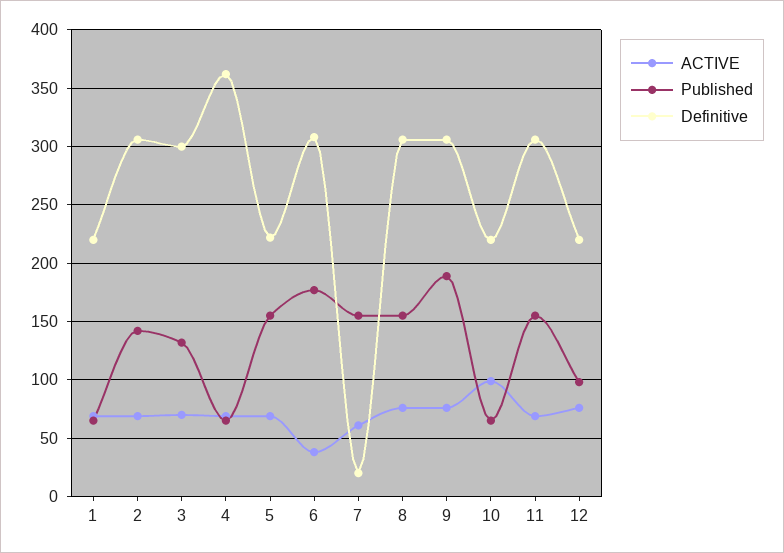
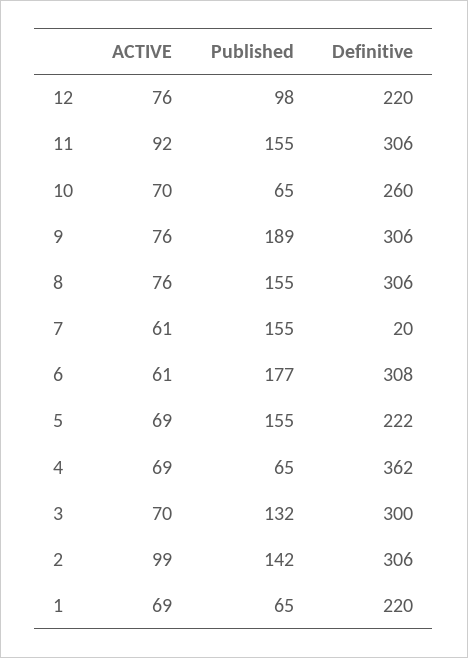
ACTIVE, 2: 70 -> 99
ACTIVE, 6: 40 -> 61
ACTIVE, 10: 100 -> 70
Definitive, 10: 220 -> 260
ACTIVE, 11: 70 -> 92

